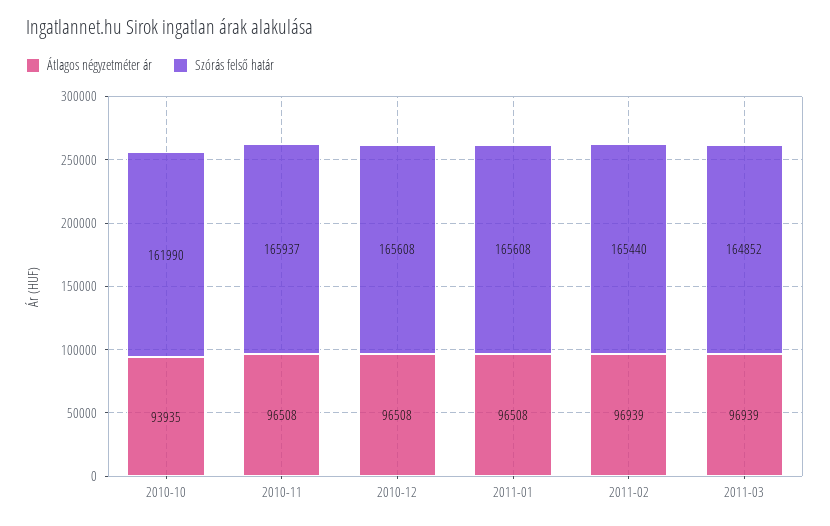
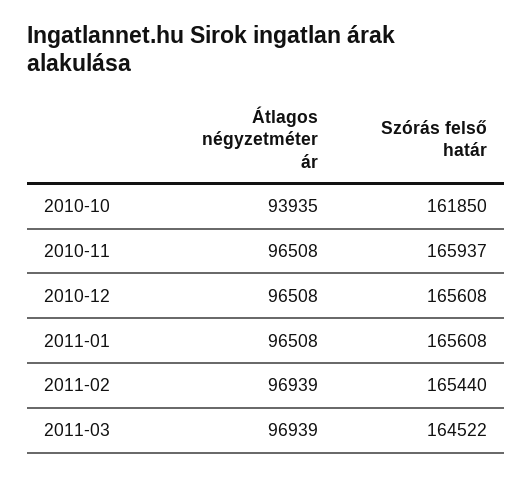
Szórás felső határ, 2010-10: 161990 -> 161850
Szórás felső határ, 2011-03: 164852 -> 164522

